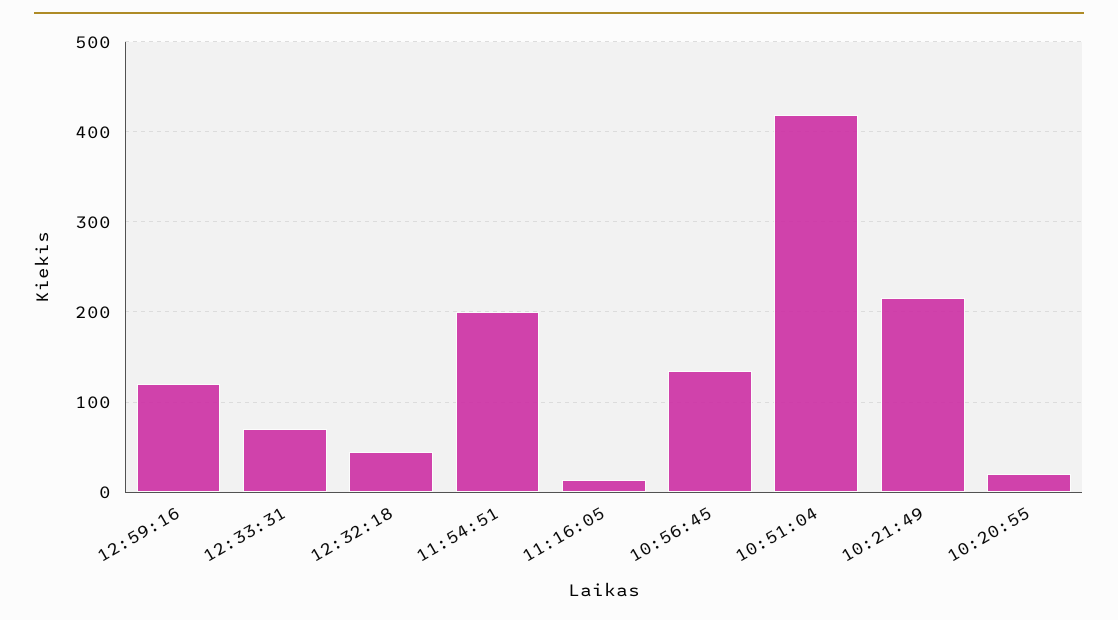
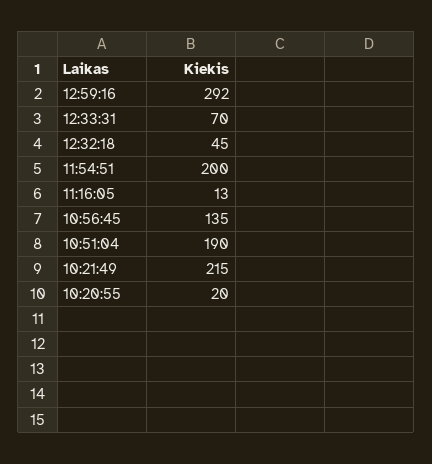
12:59:16: 120 -> 292
10:51:04: 420 -> 190

